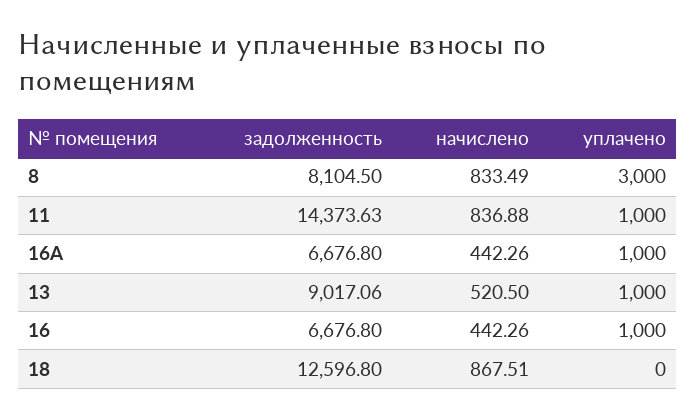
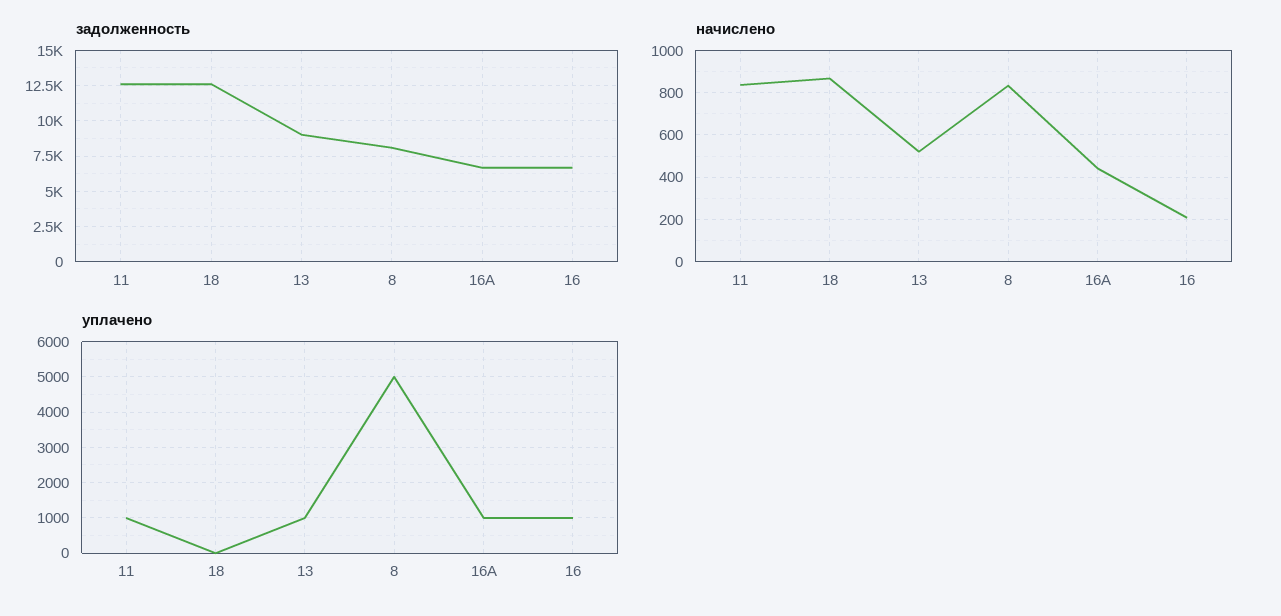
уплачено, 8: 3000 -> 5000
задолженность, 11: 14373.63 -> 12500
начислено, 16: 442.26 -> 200

